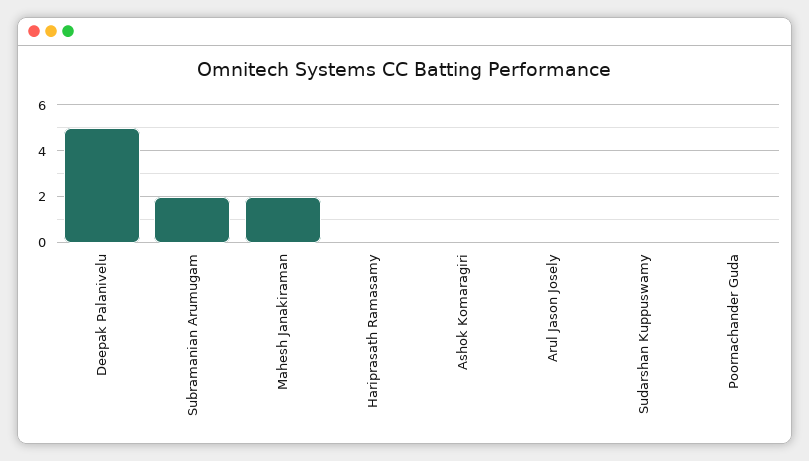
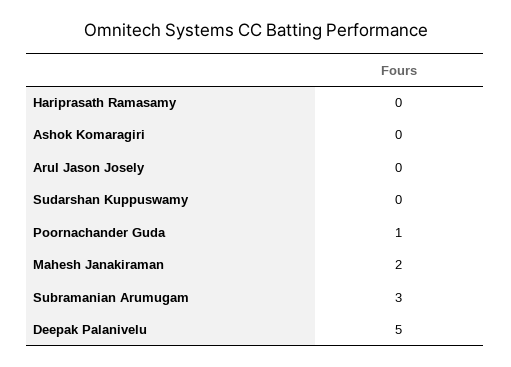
Subramanian Arumugam: 2 -> 3
Poornachander Guda: 0 -> 1

